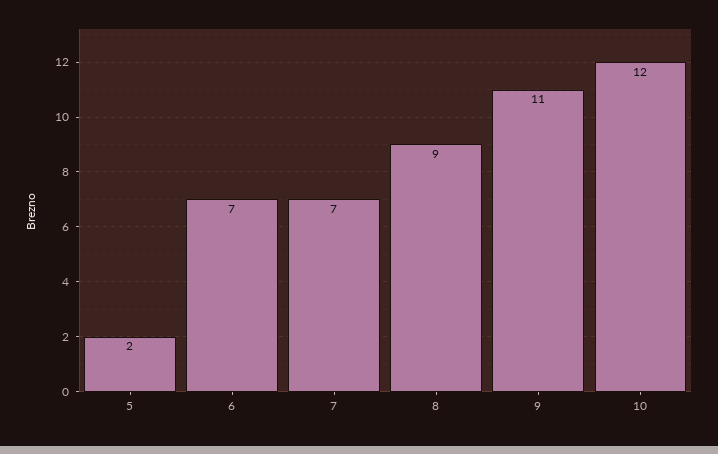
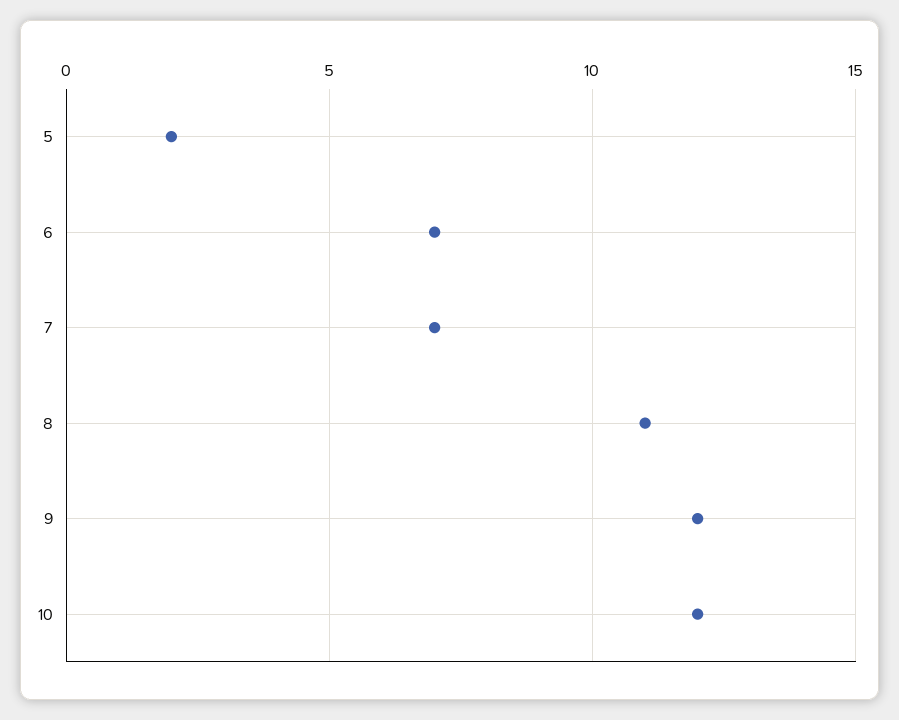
8: 9 -> 11
9: 11 -> 12

